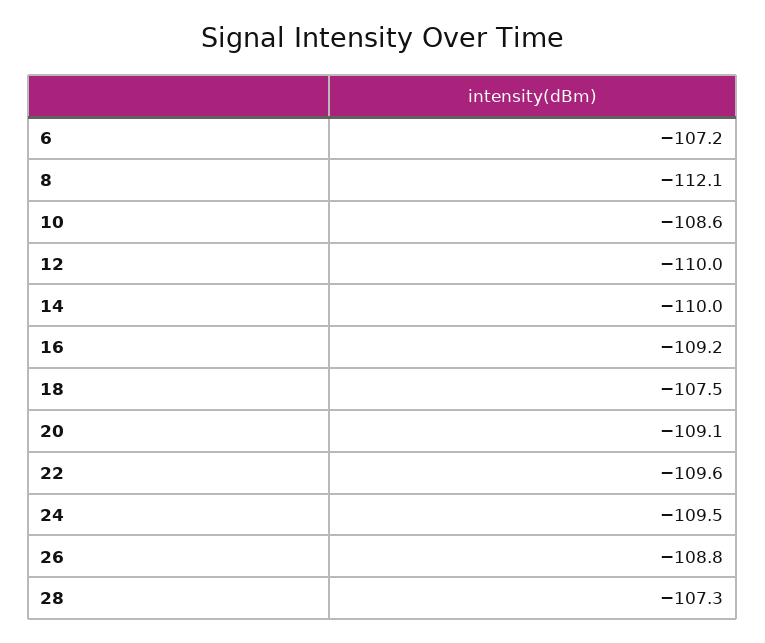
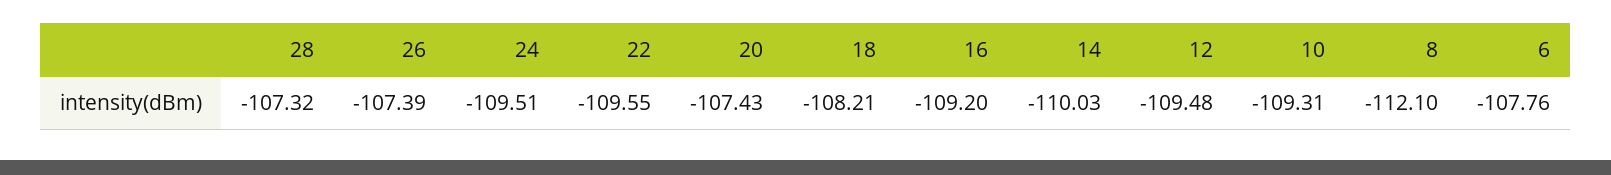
6: -107.2 -> -107.76
10: -108.6 -> -109.31
12: -110 -> -109.48
18: -107.5 -> -108.21
20: -109.1 -> -107.43
26: -108.8 -> -107.39

